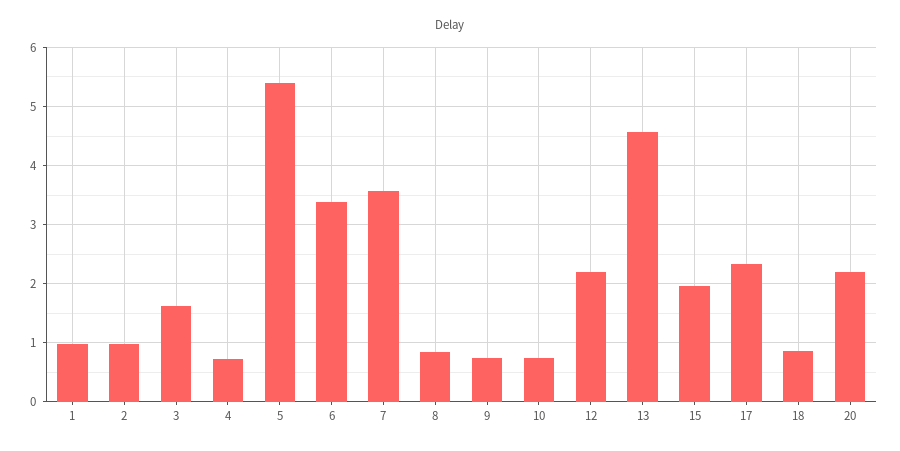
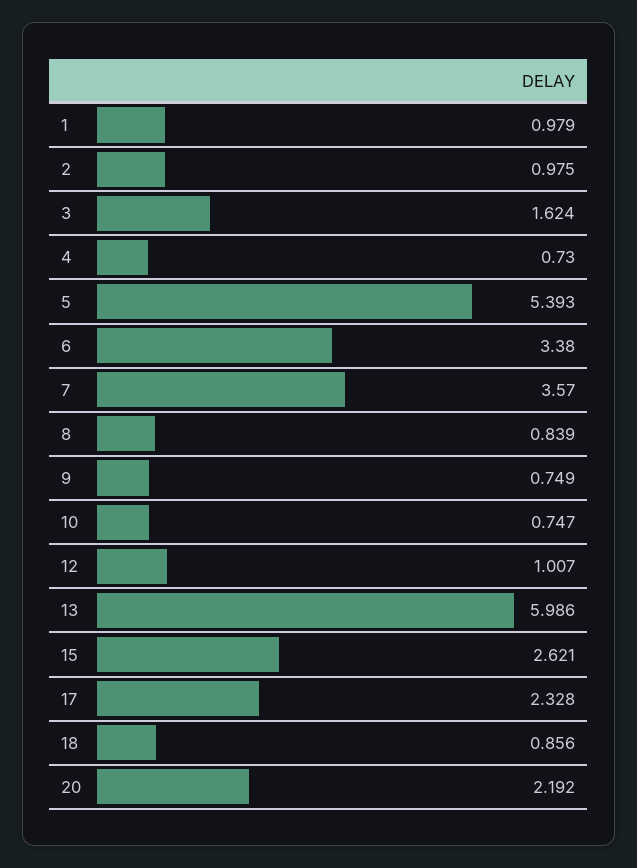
12: 2.2 -> 1.007
13: 4.6 -> 5.986
15: 2 -> 2.621

